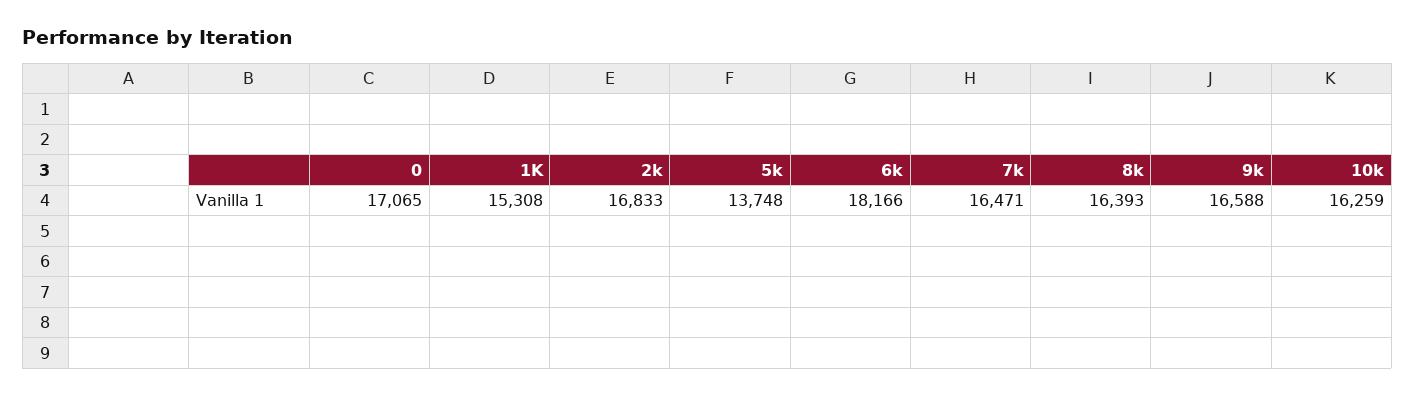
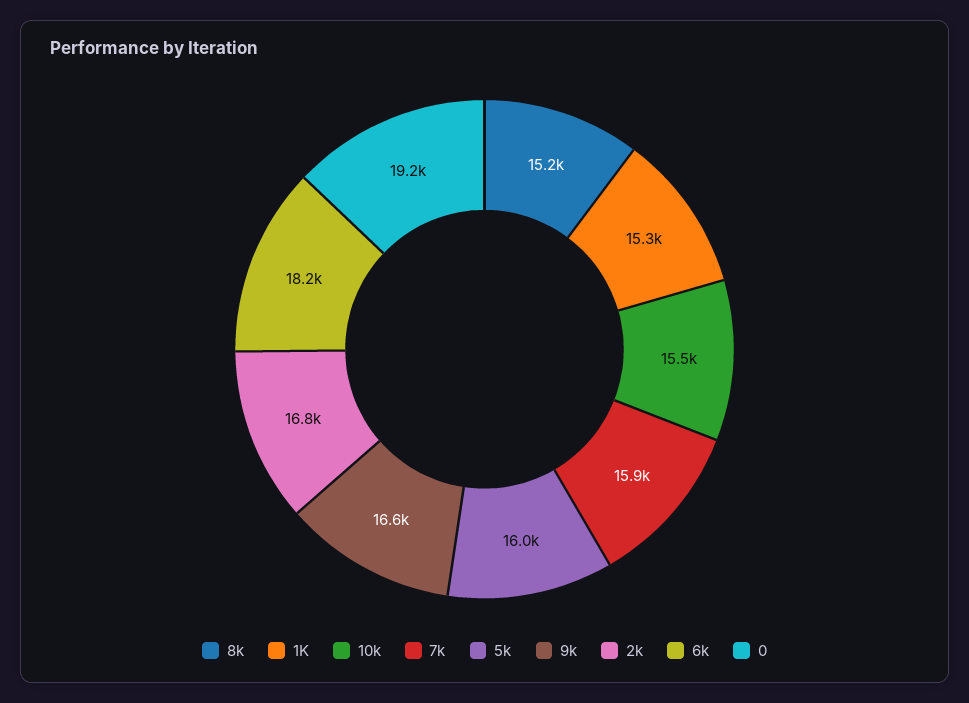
0: 17065 -> 19200
5k: 13748 -> 16000
7k: 16471 -> 15900
8k: 16393 -> 15200
10k: 16259 -> 15500

